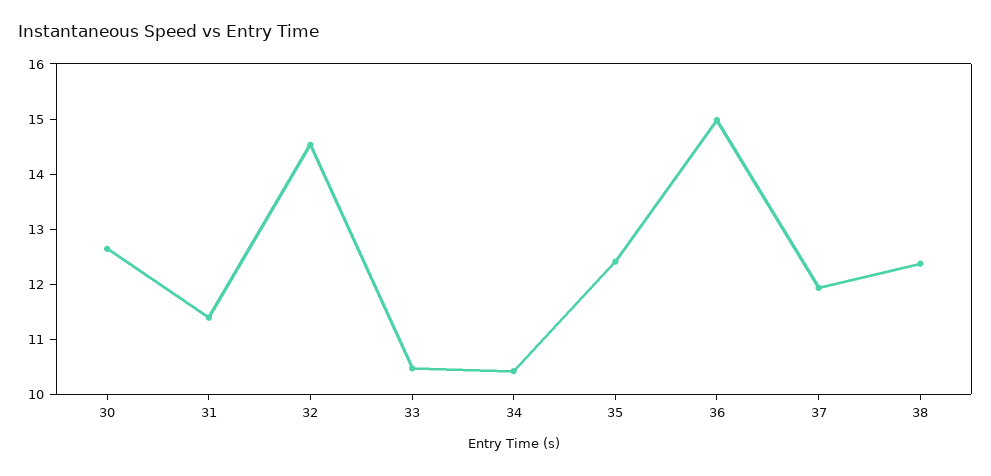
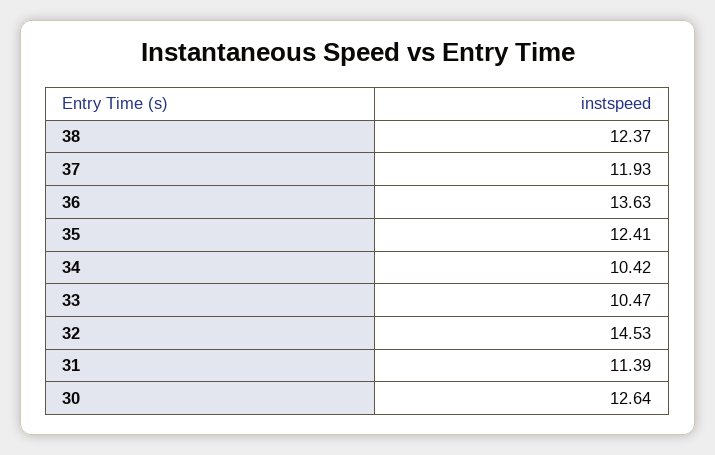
36: 15 -> 13.63

